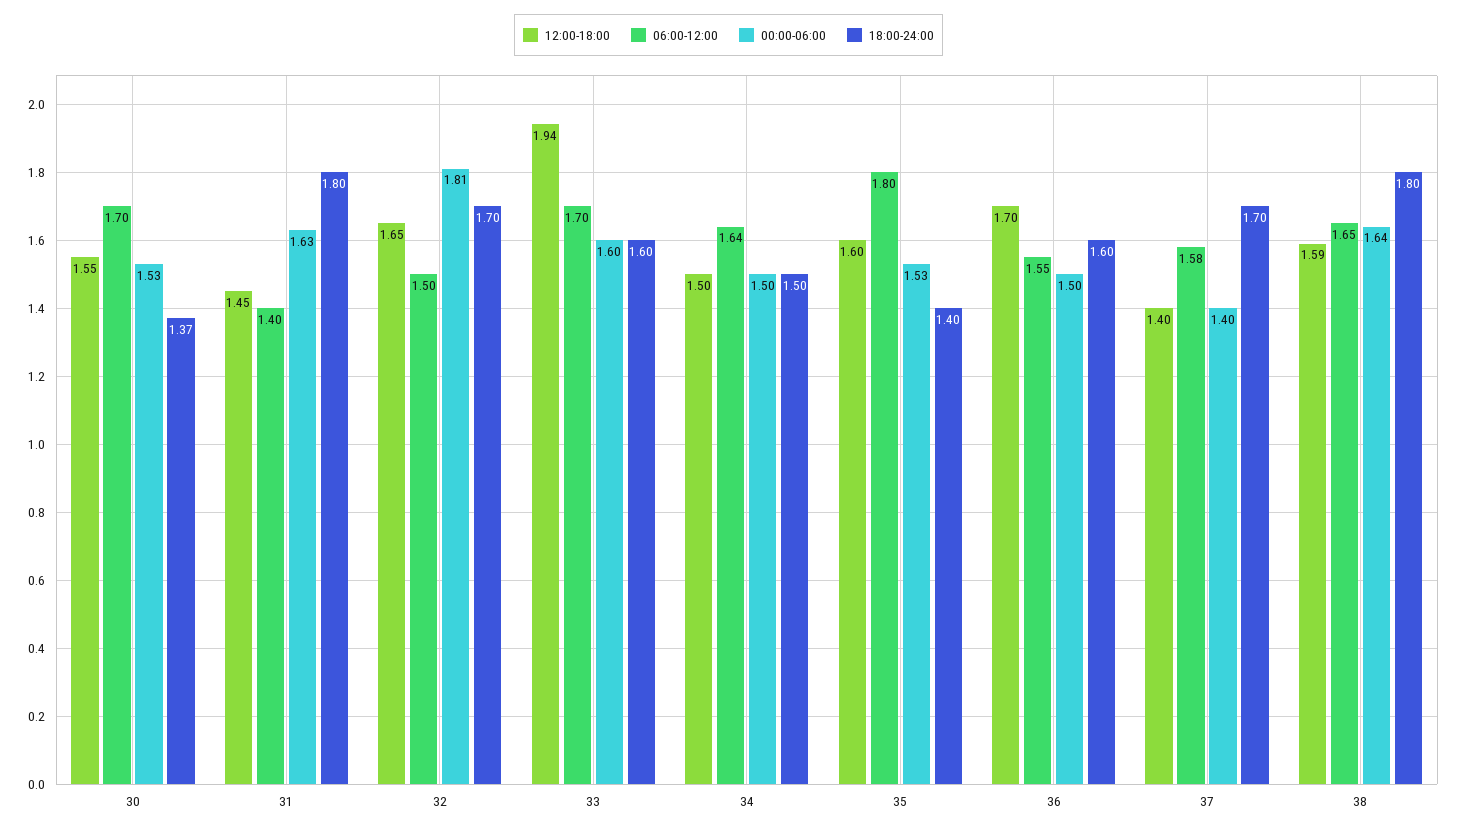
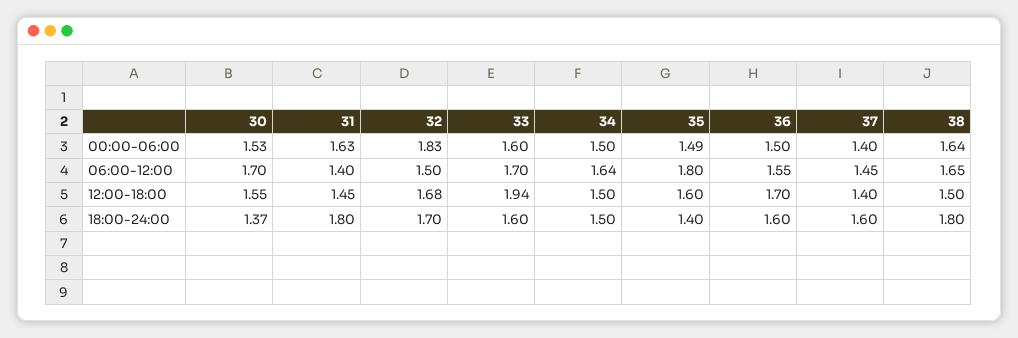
12:00-18:00, 32: 1.65 -> 1.68
00:00-06:00, 32: 1.81 -> 1.83
00:00-06:00, 35: 1.53 -> 1.49
06:00-12:00, 37: 1.58 -> 1.45
18:00-24:00, 37: 1.7 -> 1.6
12:00-18:00, 38: 1.59 -> 1.5

